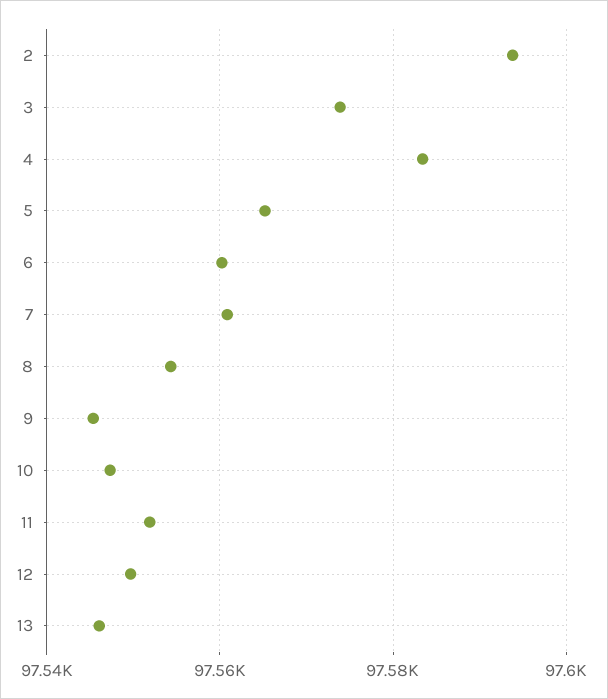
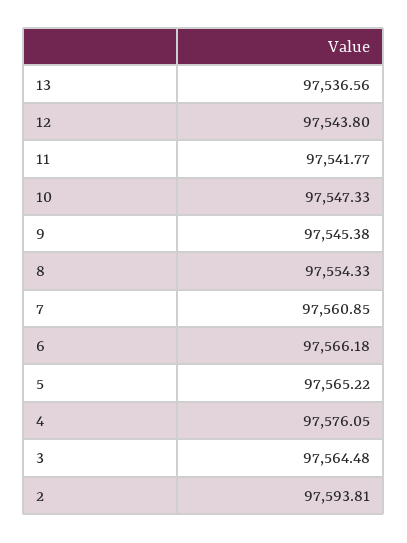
3: 97574 -> 97564.48
4: 97584 -> 97576.05
6: 97560 -> 97566.18
11: 97552 -> 97541.77
12: 97550 -> 97543.8
13: 97546 -> 97536.56

